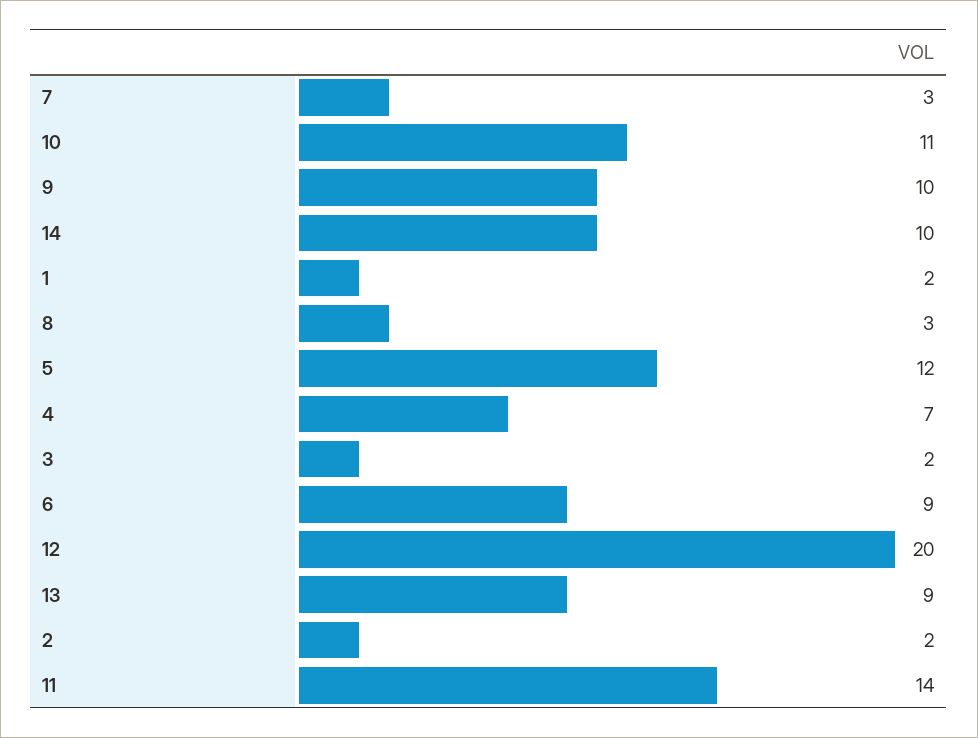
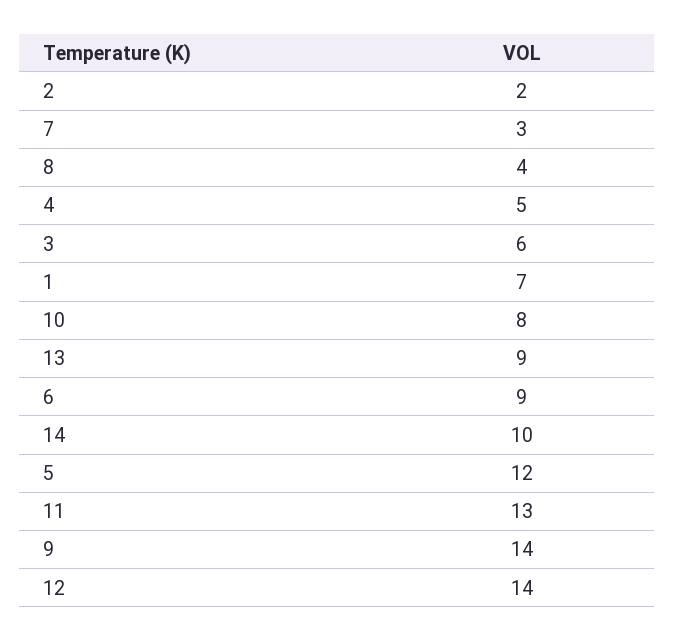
10: 11 -> 8
9: 10 -> 14
1: 2 -> 7
8: 3 -> 4
4: 7 -> 5
3: 2 -> 6
12: 20 -> 14
11: 14 -> 13

